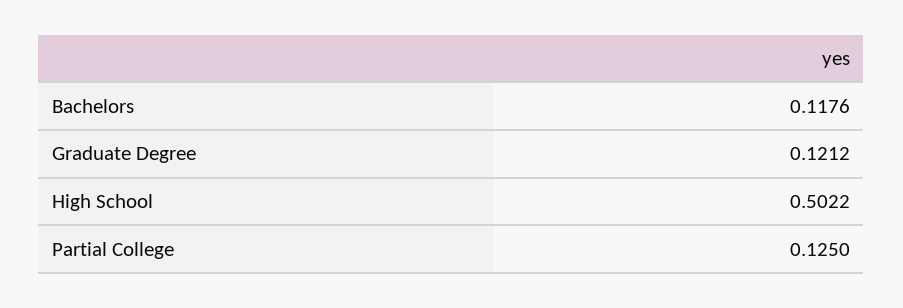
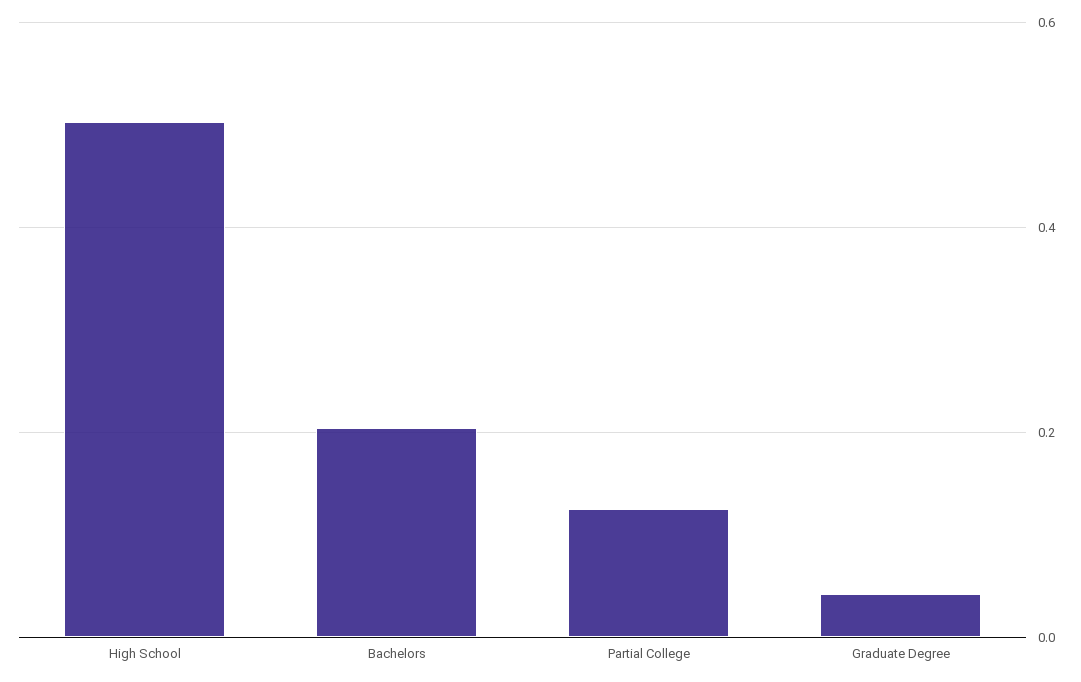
Bachelors: 0.1176 -> 0.2
Graduate Degree: 0.1212 -> 0.04

